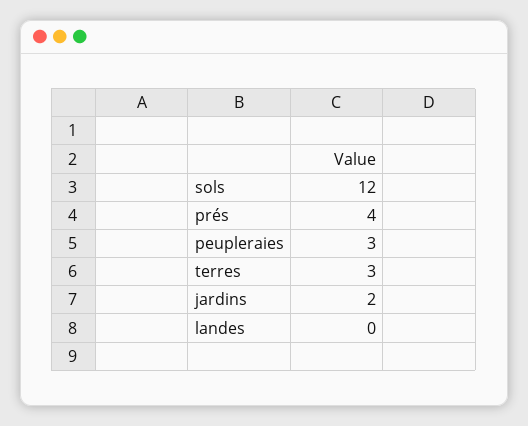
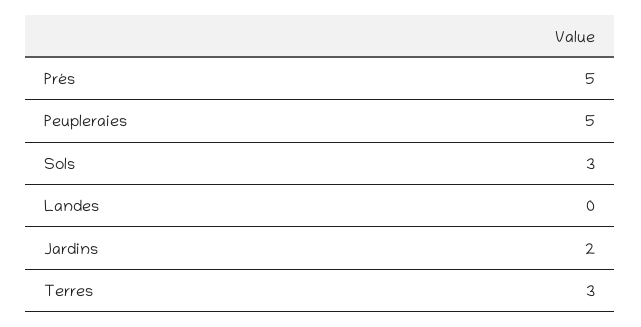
sols: 12 -> 3
prés: 4 -> 5
peupleraies: 3 -> 5

